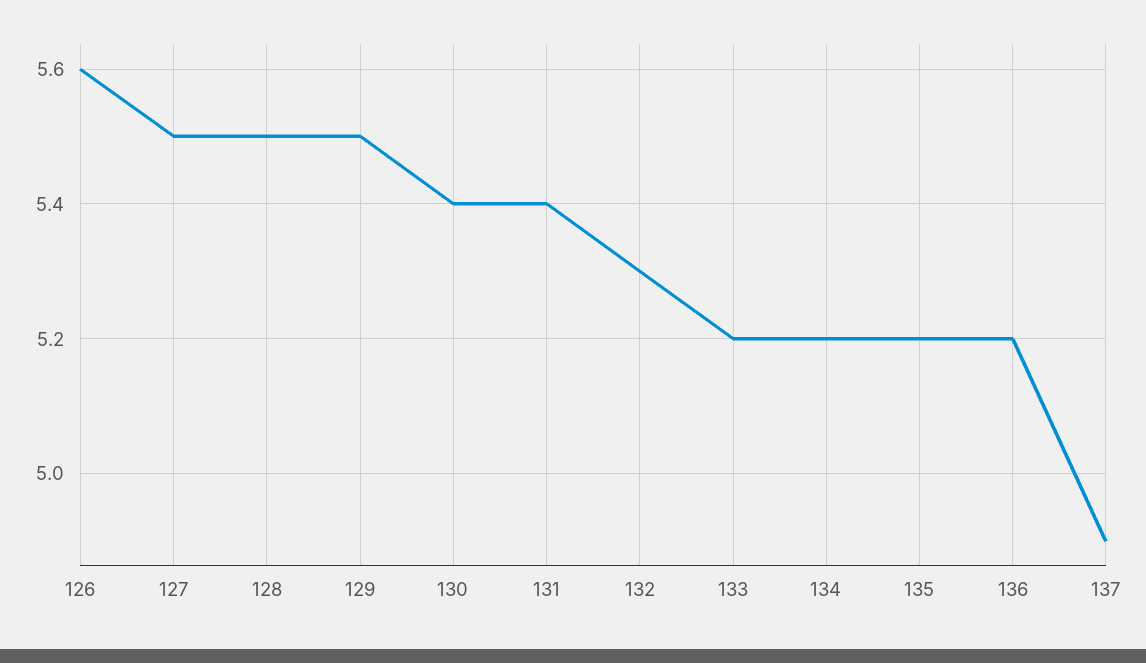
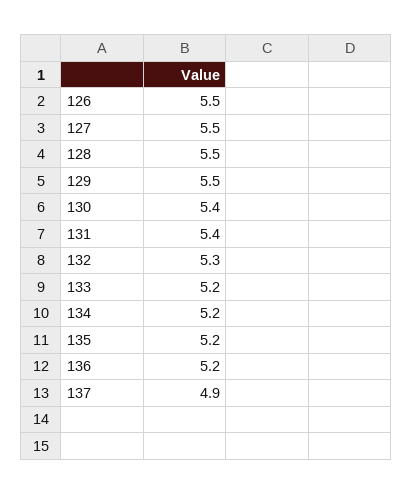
126: 5.6 -> 5.5

